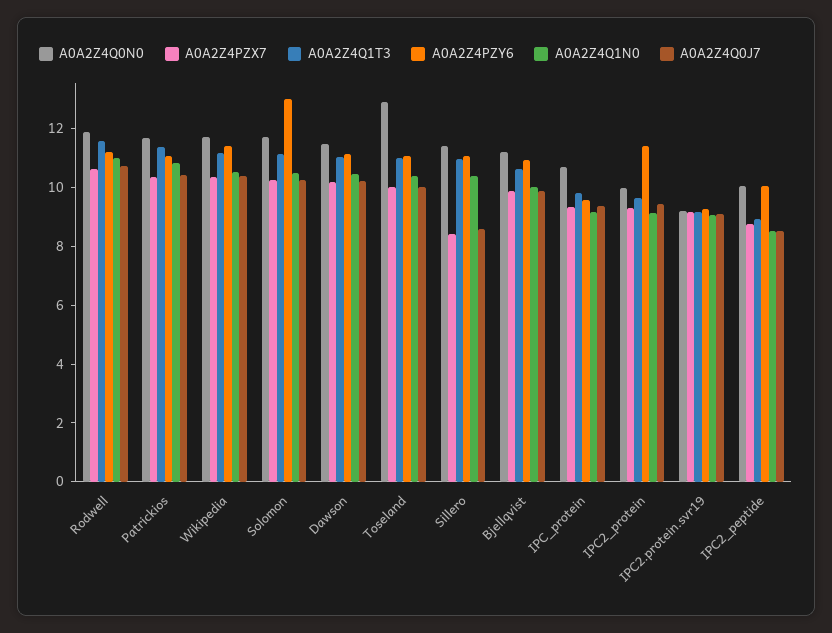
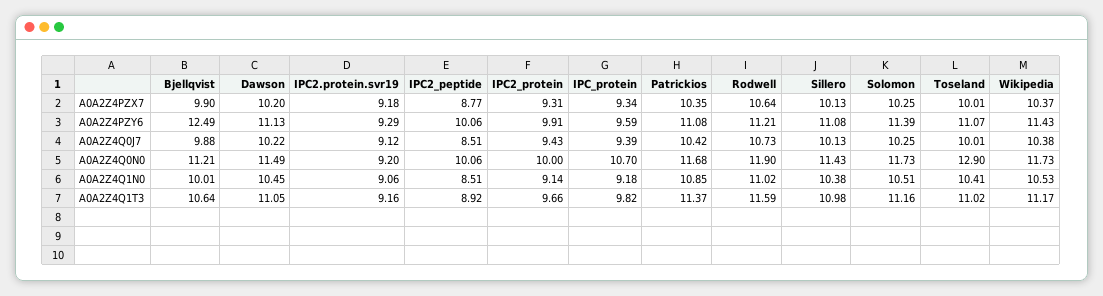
A0A2Z4PZY6, Solomon: 13 -> 11.39
A0A2Z4PZX7, Sillero: 8.5 -> 10.13
A0A2Z4Q0J7, Sillero: 8.5 -> 10.13
A0A2Z4PZY6, Bjellqvist: 11 -> 12.49
A0A2Z4PZY6, IPC2_protein: 11.5 -> 9.91

